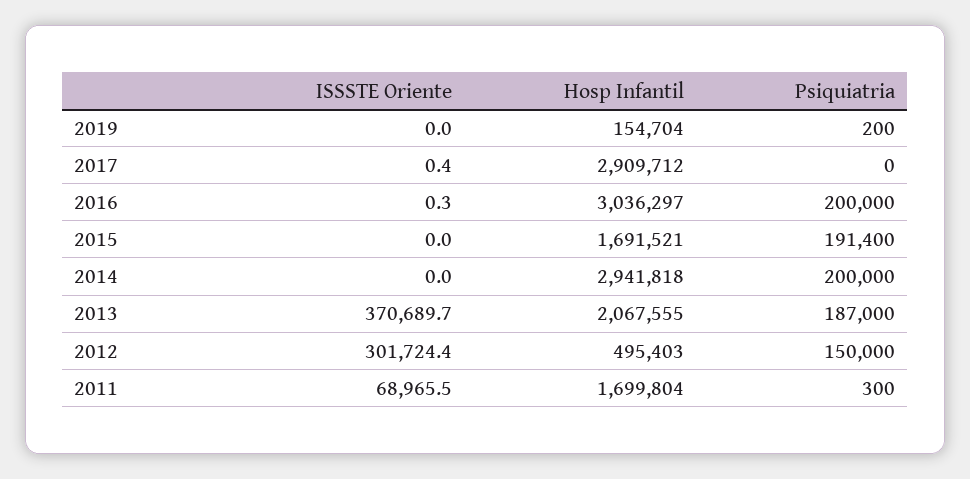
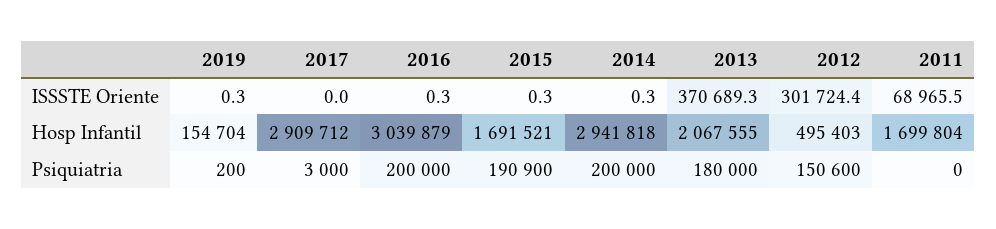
ISSSTE Oriente, 2019: 0 -> 0.3
ISSSTE Oriente, 2017: 0.4 -> 0
Psiquiatria, 2017: 0 -> 3000
Hosp Infantil, 2016: 3036297 -> 3039879
ISSSTE Oriente, 2015: 0 -> 0.3
Psiquiatria, 2015: 191400 -> 190900
ISSSTE Oriente, 2014: 0 -> 0.3
ISSSTE Oriente, 2013: 370689.7 -> 370689.3
Psiquiatria, 2013: 187000 -> 180000
Psiquiatria, 2012: 150000 -> 150600
Psiquiatria, 2011: 300 -> 0

